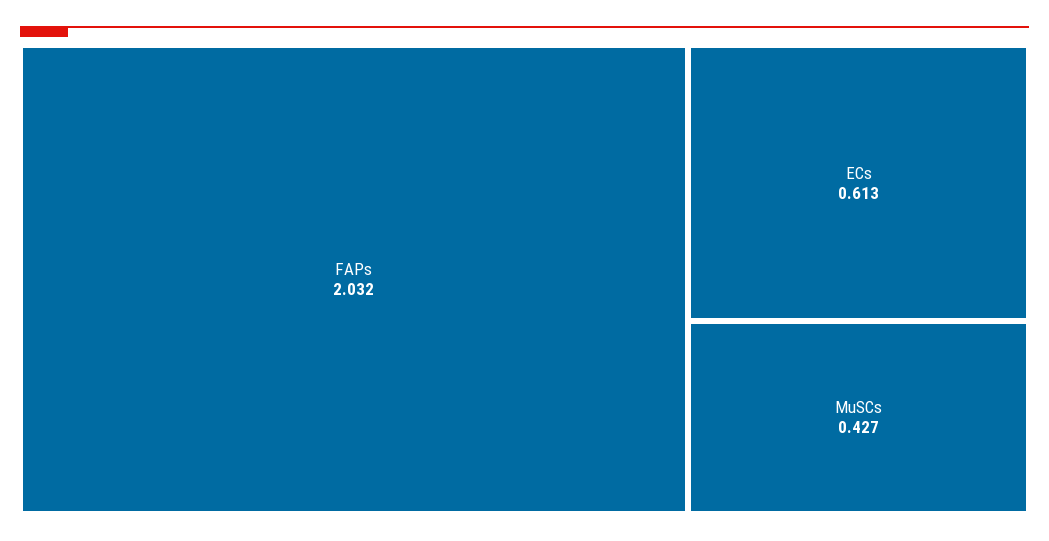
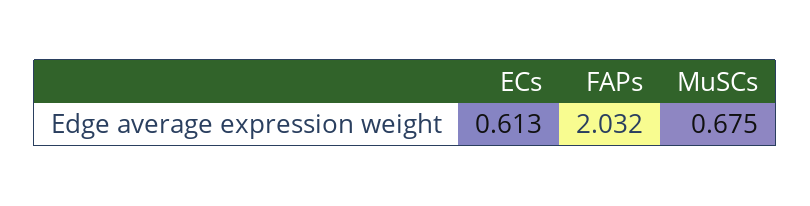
MuSCs: 0.427 -> 0.675

